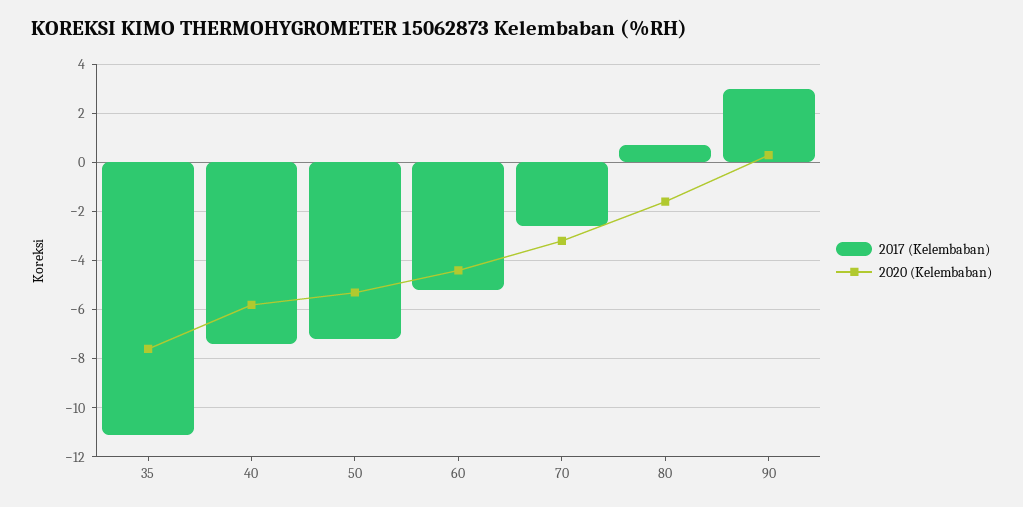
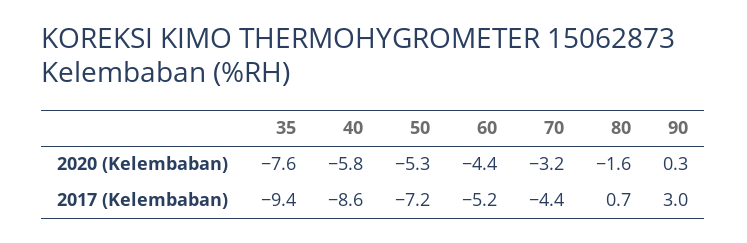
2017 (Kelembaban), 35: -11 -> -9.4
2017 (Kelembaban), 40: -7.5 -> -8.6
2017 (Kelembaban), 70: -2.5 -> -4.4

